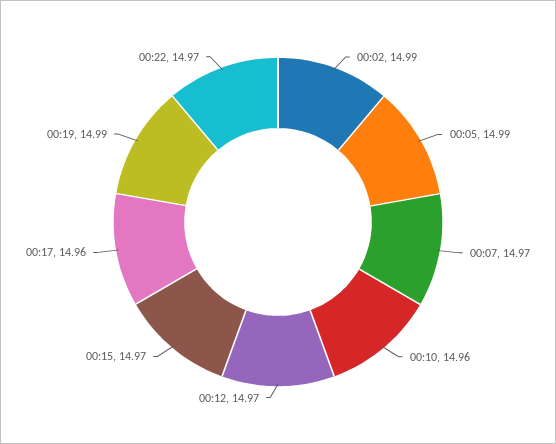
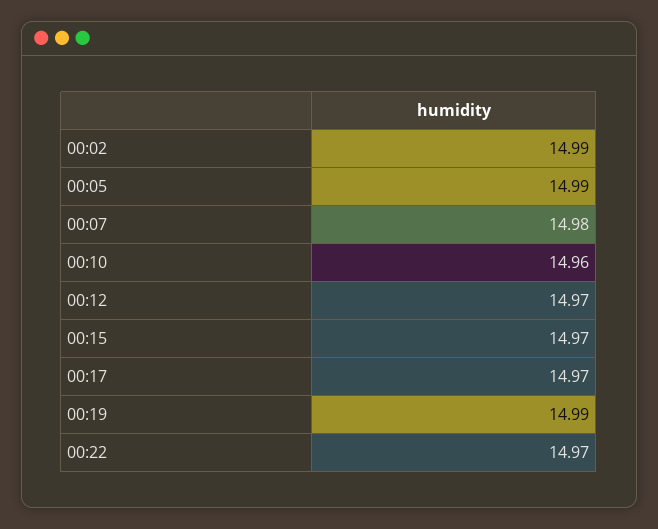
00:07: 14.97 -> 14.98
00:17: 14.96 -> 14.97

